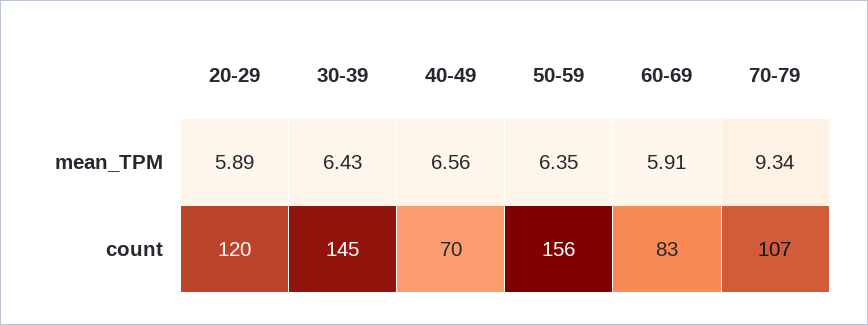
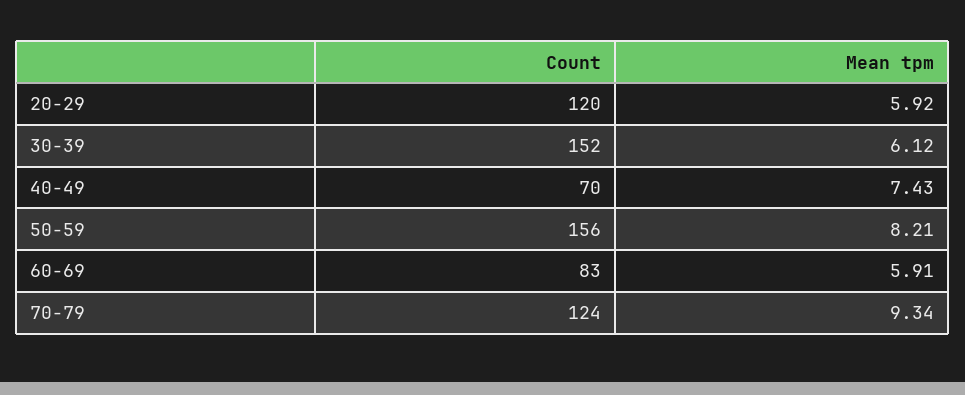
20-29, mean_TPM: 5.89 -> 5.92
30-39, mean_TPM: 6.43 -> 6.12
40-49, mean_TPM: 6.56 -> 7.43
50-59, mean_TPM: 6.35 -> 8.21
30-39, count: 145 -> 152
70-79, count: 107 -> 124

